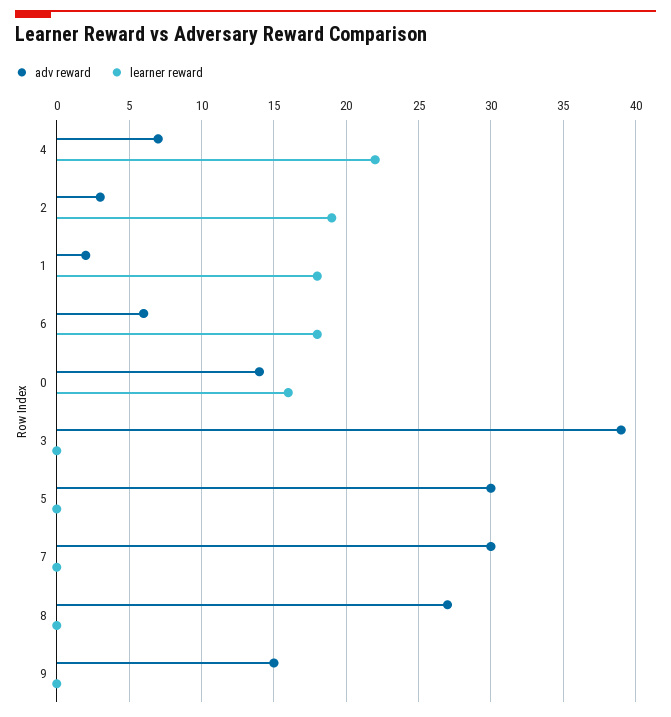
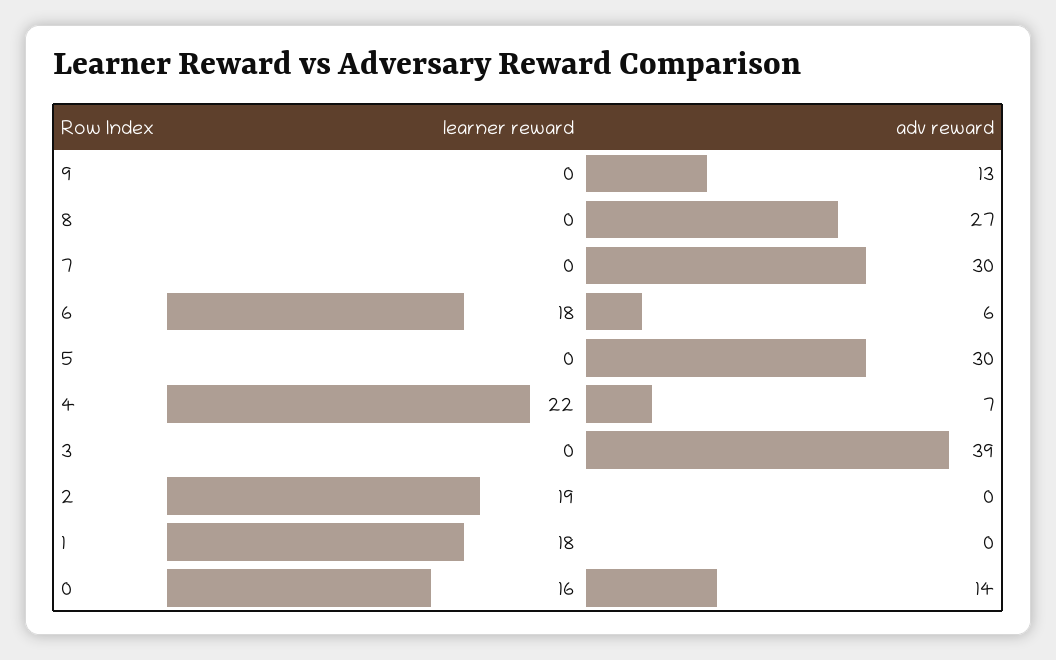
adv reward, 2: 3 -> 0
adv reward, 1: 2 -> 0
adv reward, 9: 15 -> 13

